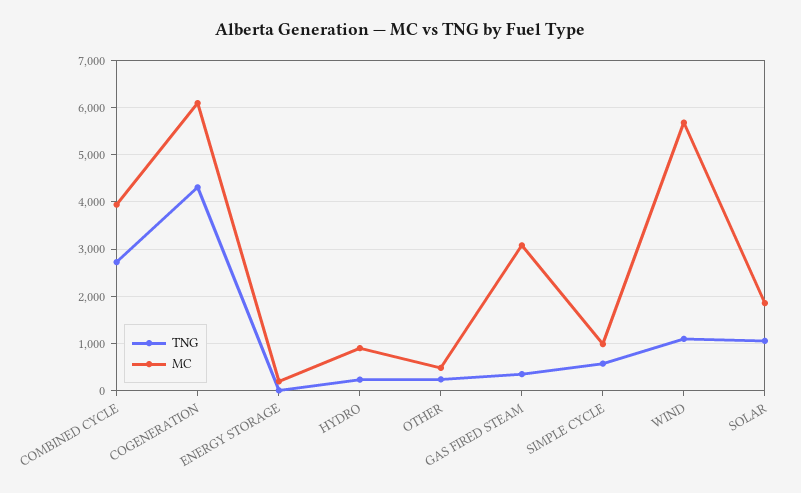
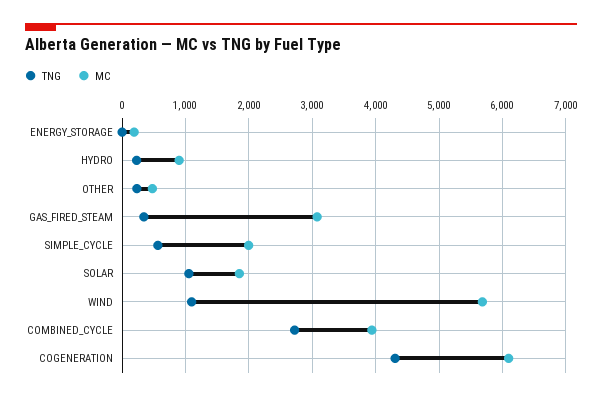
MC, SIMPLE CYCLE: 1000 -> 2000

